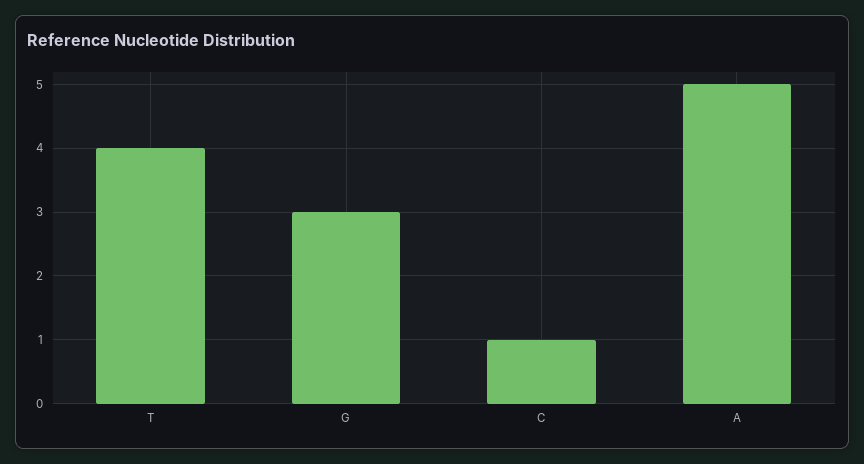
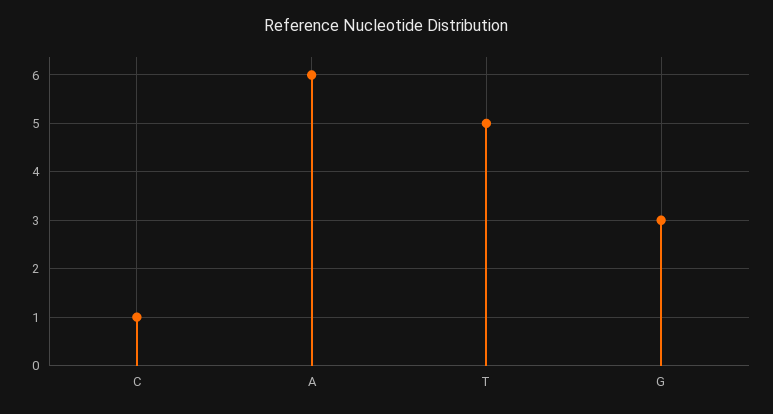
T: 4 -> 5
A: 5 -> 6

